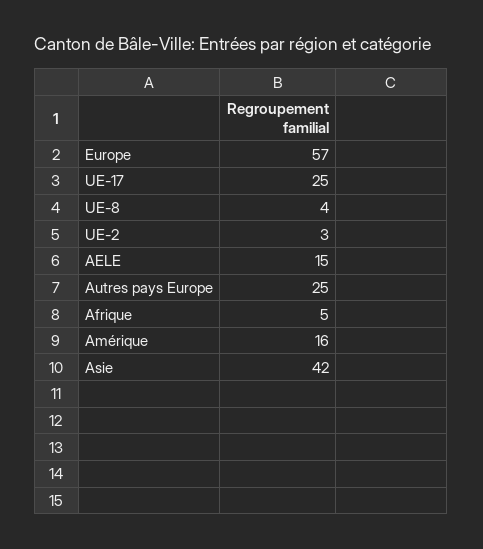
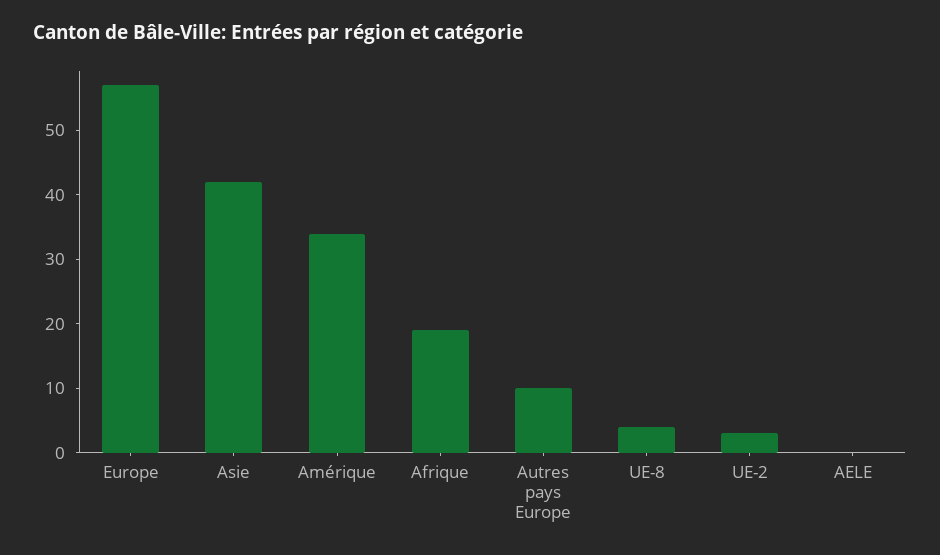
UE-17: 25 -> none
AELE: 15 -> 0
Autres pays Europe: 25 -> 10
Afrique: 5 -> 20
Amérique: 16 -> 35

